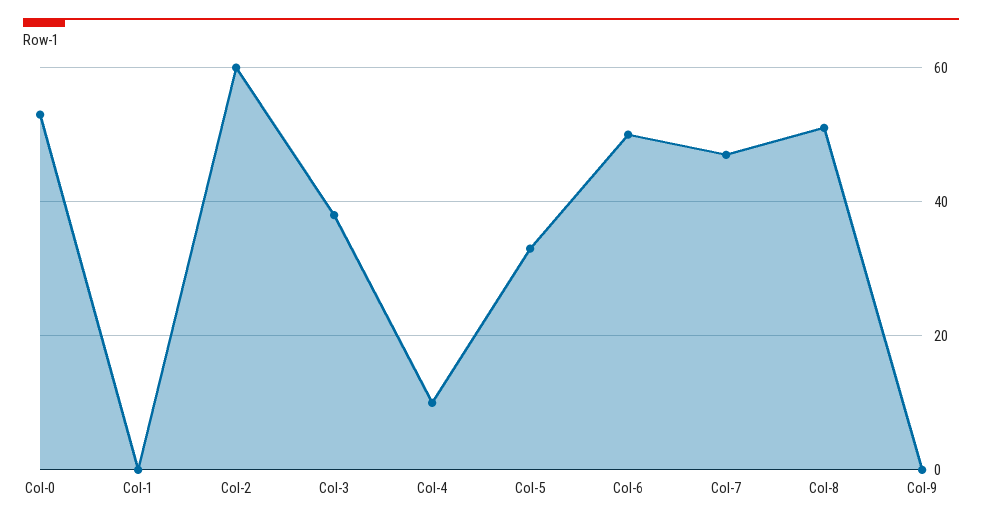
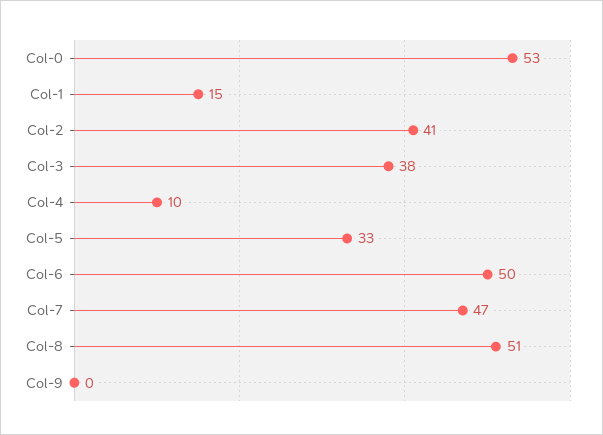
Col-1: 0 -> 15
Col-2: 60 -> 41

